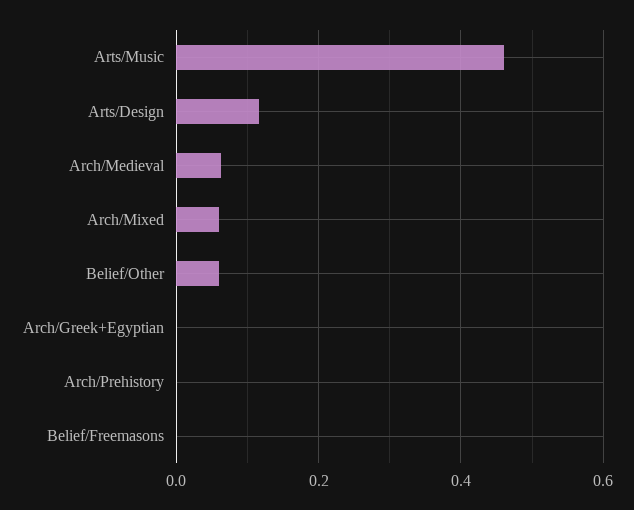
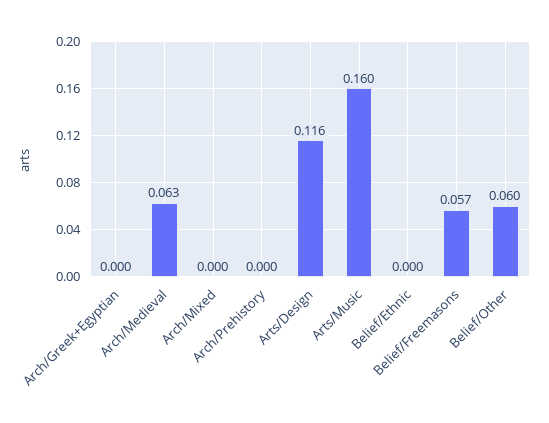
Arts/Music: 0.46 -> 0.16
Arch/Mixed: 0.06 -> 0
Belief/Freemasons: 0 -> 0.057
Belief/Ethnic: none -> 0

